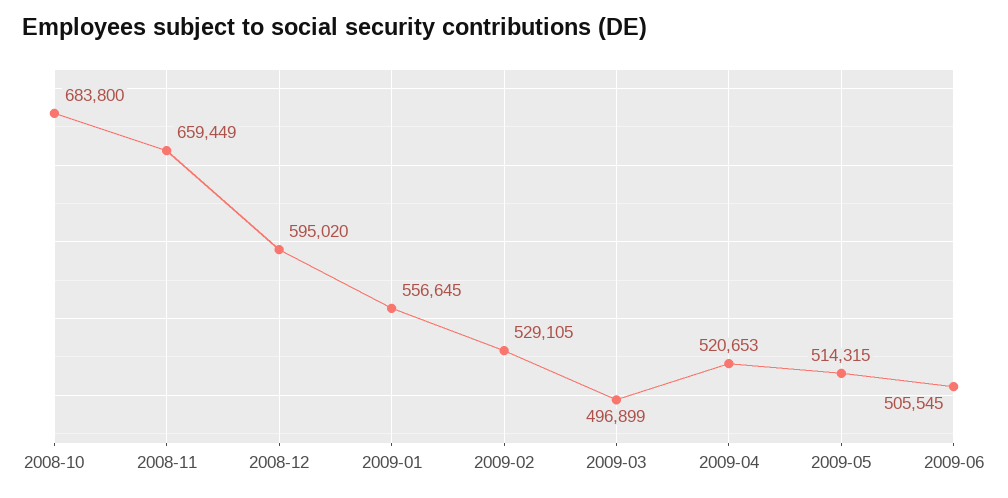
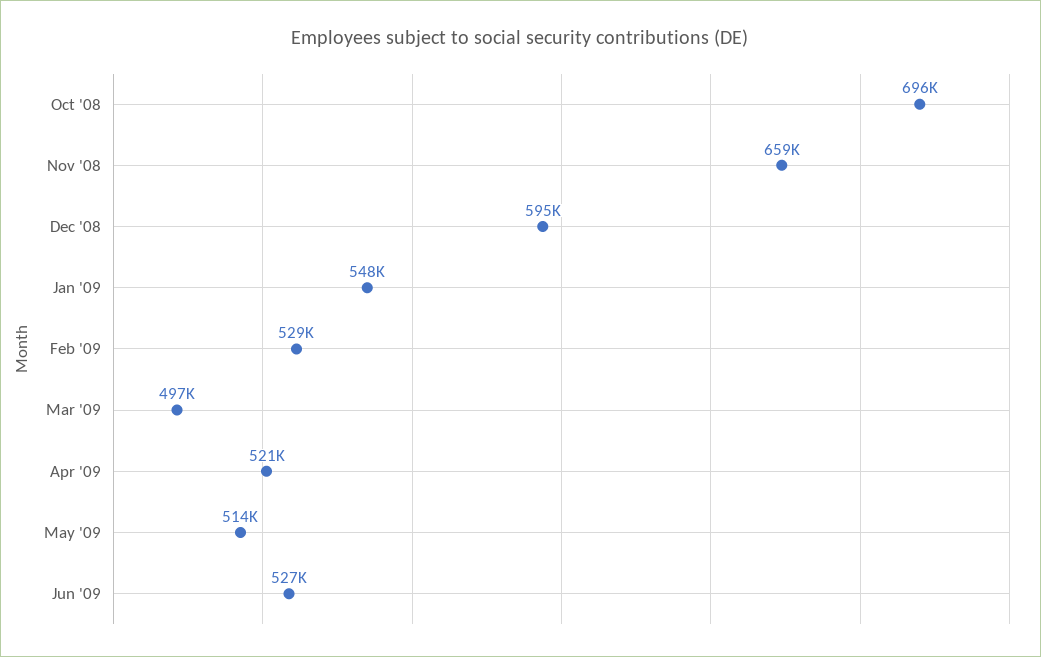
2008-10: 683800 -> 696000
2009-01: 556645 -> 548000
2009-06: 505545 -> 527000

